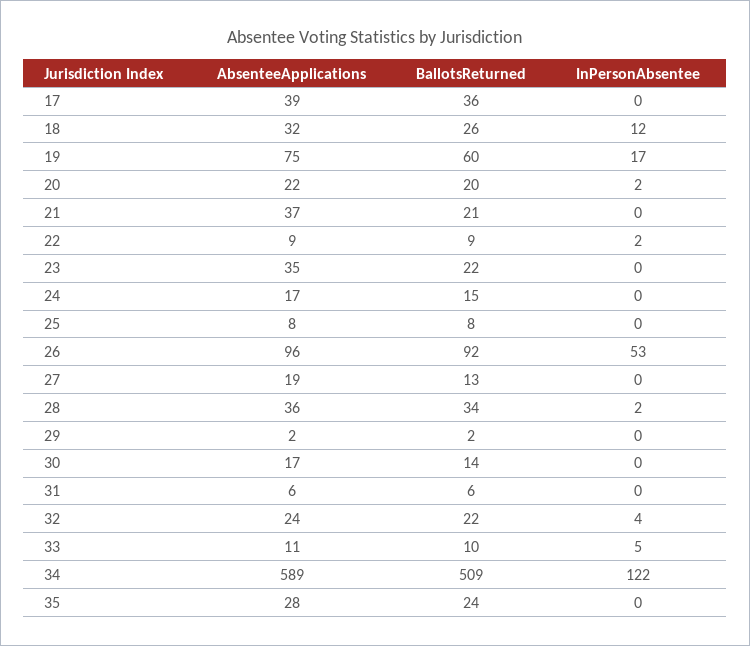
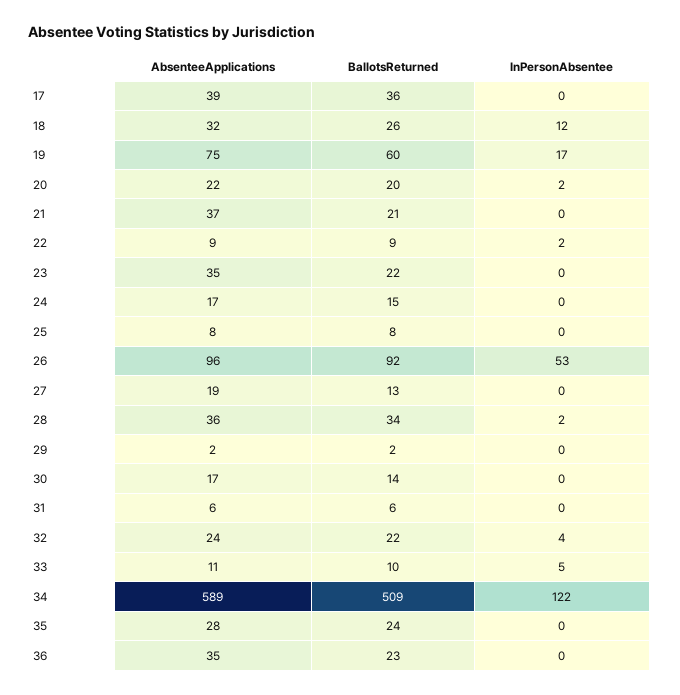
AbsenteeApplications, 36: none -> 35
BallotsReturned, 36: none -> 23
InPersonAbsentee, 36: none -> 0

